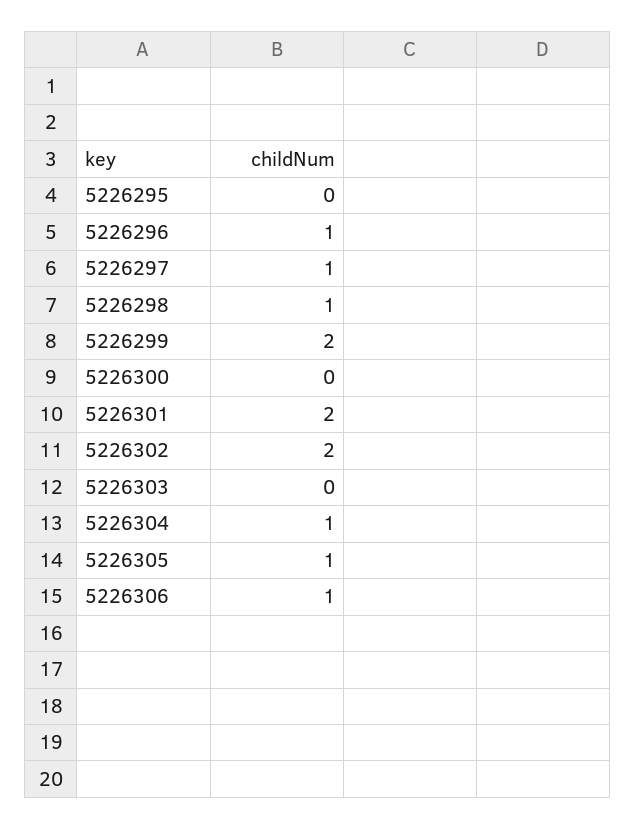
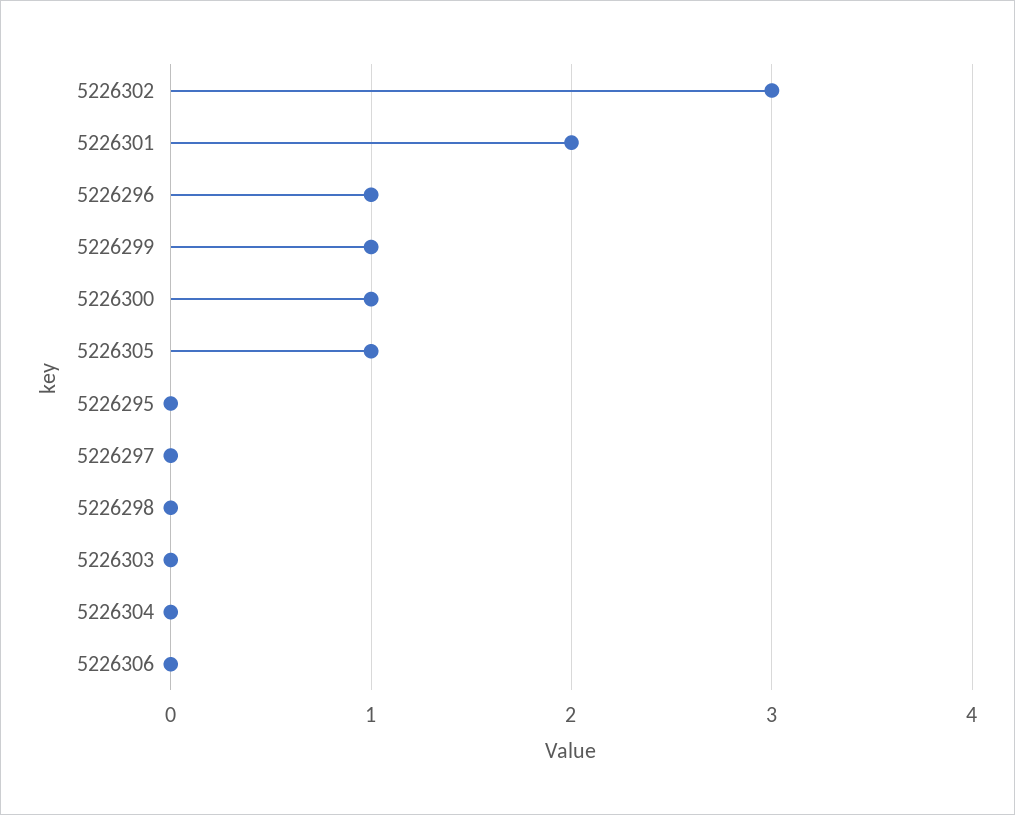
5226297: 1 -> 0
5226298: 1 -> 0
5226299: 2 -> 1
5226300: 0 -> 1
5226302: 2 -> 3
5226304: 1 -> 0
5226306: 1 -> 0

